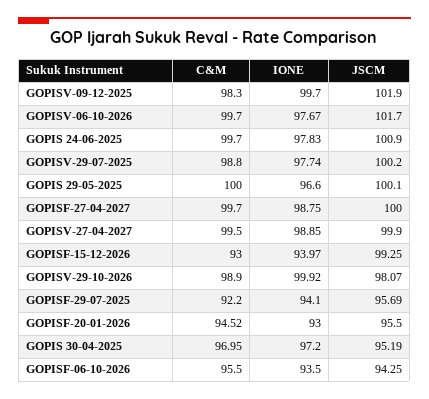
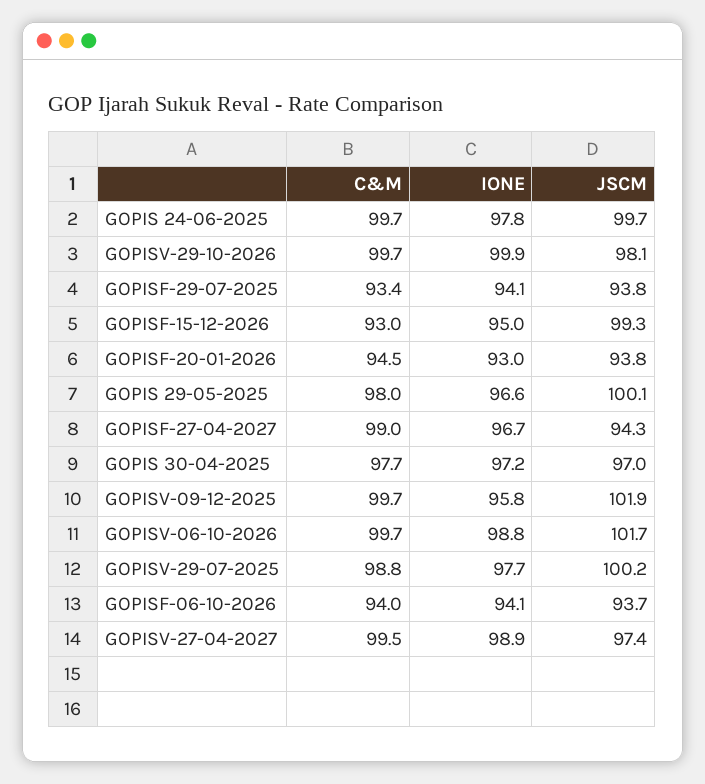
C&M, GOPISV-09-12-2025: 98.3 -> 99.7
IONE, GOPISV-09-12-2025: 99.7 -> 95.8
IONE, GOPISV-06-10-2026: 97.67 -> 98.8
JSCM, GOPIS 24-06-2025: 100.9 -> 99.7
C&M, GOPIS 29-05-2025: 100 -> 98
C&M, GOPISF-27-04-2027: 99.7 -> 99
IONE, GOPISF-27-04-2027: 98.75 -> 96.7
JSCM, GOPISF-27-04-2027: 100 -> 94.3
JSCM, GOPISV-27-04-2027: 99.9 -> 97.4
IONE, GOPISF-15-12-2026: 93.97 -> 95
C&M, GOPISV-29-10-2026: 98.9 -> 99.7
C&M, GOPISF-29-07-2025: 92.2 -> 93.4
JSCM, GOPISF-29-07-2025: 95.69 -> 93.8
JSCM, GOPISF-20-01-2026: 95.5 -> 93.8
C&M, GOPIS 30-04-2025: 96.95 -> 97.7
JSCM, GOPIS 30-04-2025: 95.19 -> 97
C&M, GOPISF-06-10-2026: 95.5 -> 94
IONE, GOPISF-06-10-2026: 93.5 -> 94.1
JSCM, GOPISF-06-10-2026: 94.25 -> 93.7

